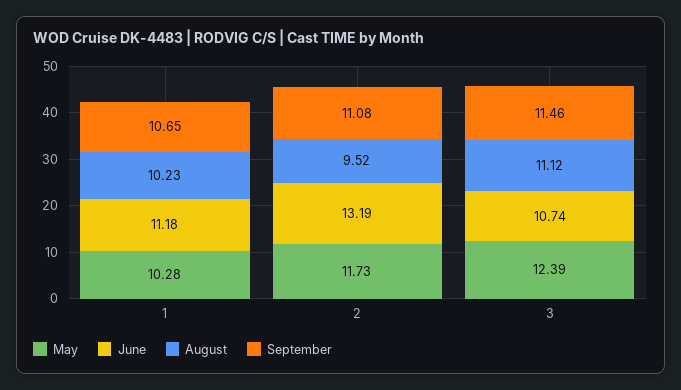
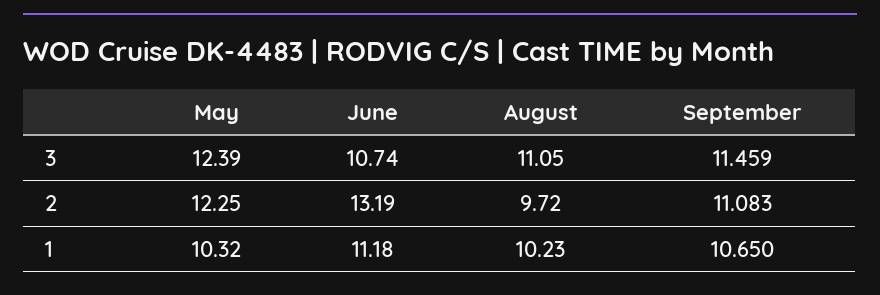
May, 1: 10.28 -> 10.32
May, 2: 11.73 -> 12.25
August, 2: 9.52 -> 9.72
August, 3: 11.12 -> 11.05

